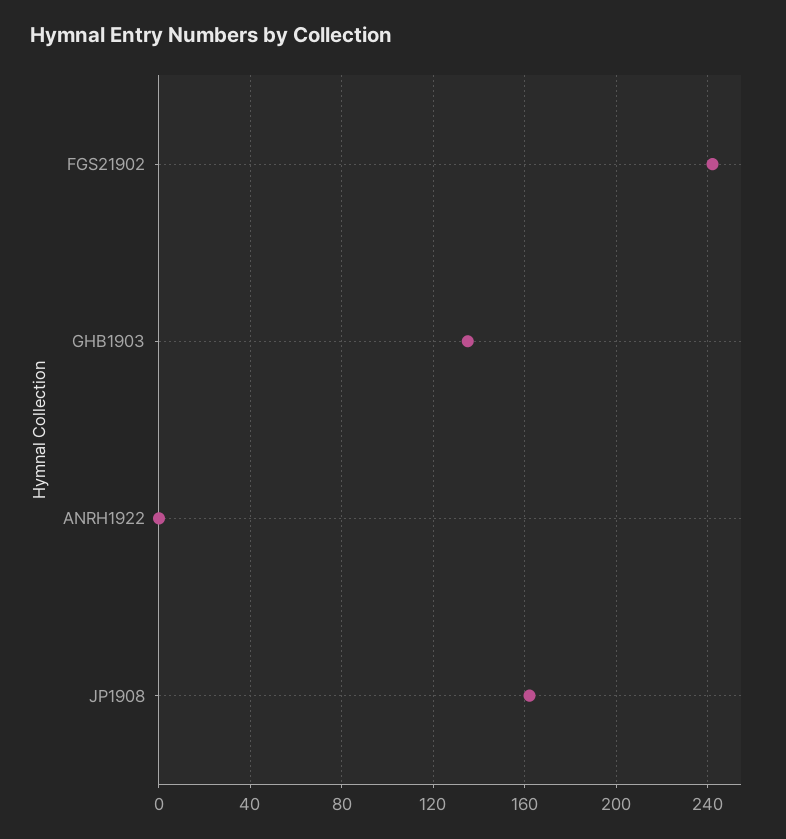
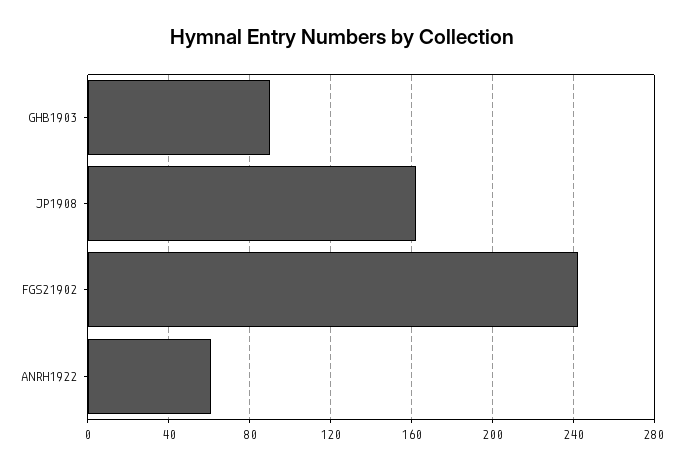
GHB1903: 135 -> 90
ANRH1922: 0 -> 60

